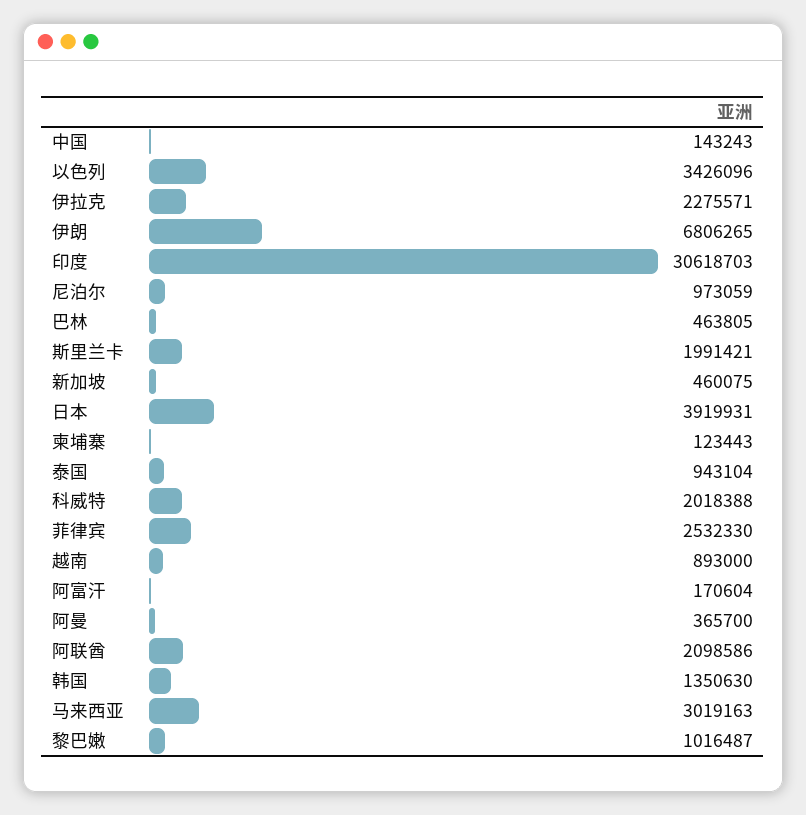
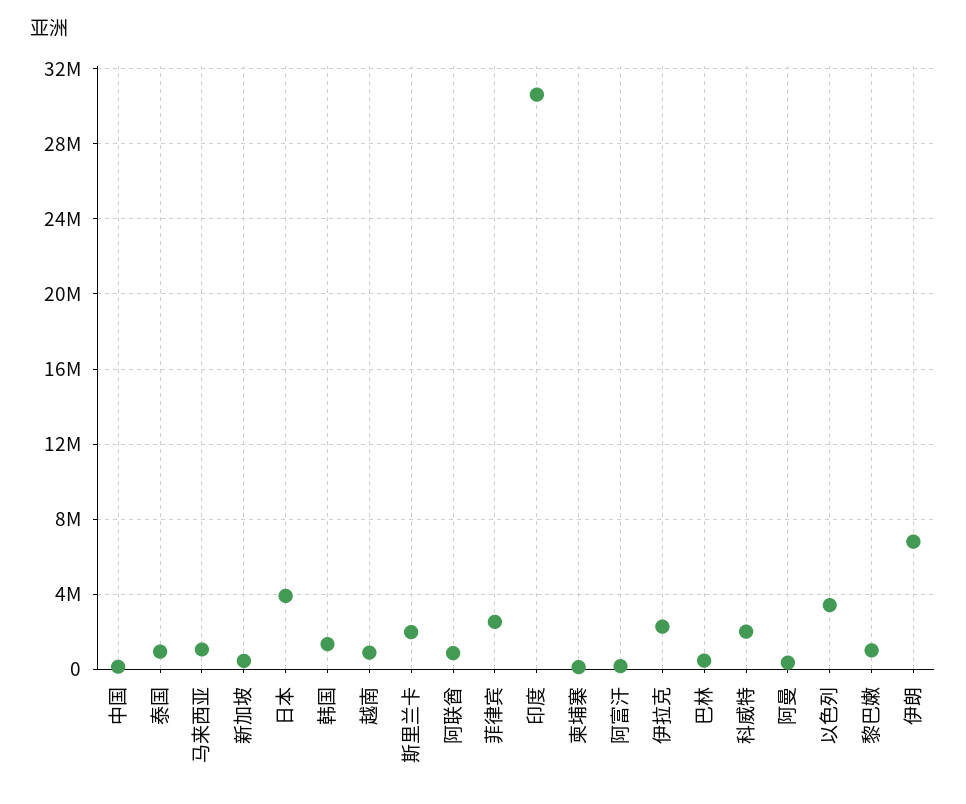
尼泊尔: 973059 -> none
阿联酋: 2098586 -> 1000000
马来西亚: 3019163 -> 1000000

